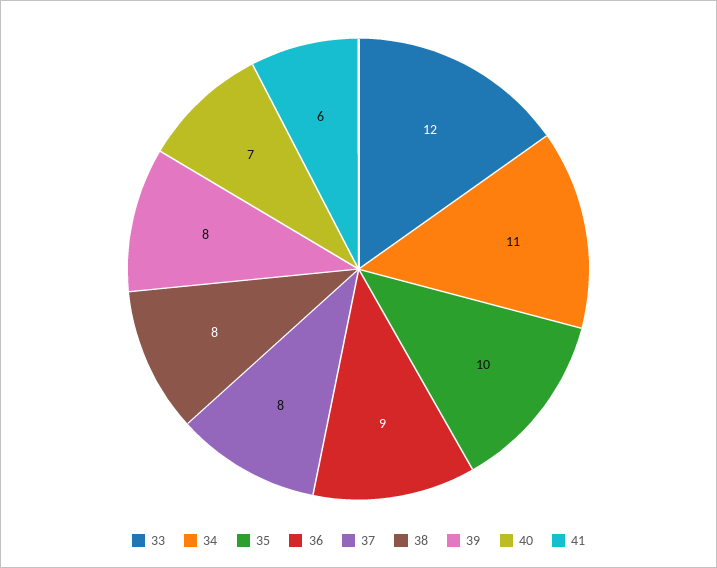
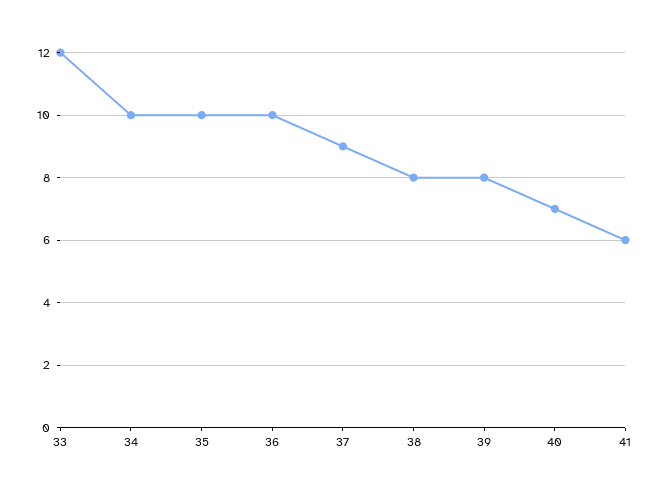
34: 11 -> 10
36: 9 -> 10
37: 8 -> 9

